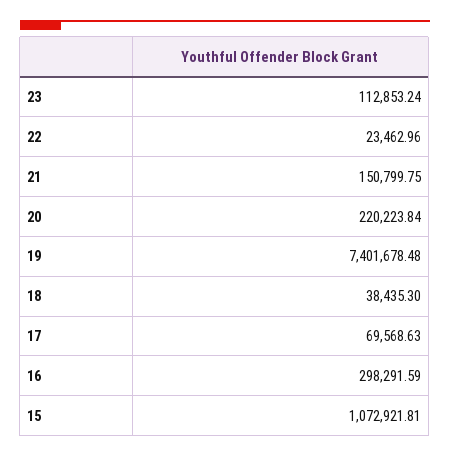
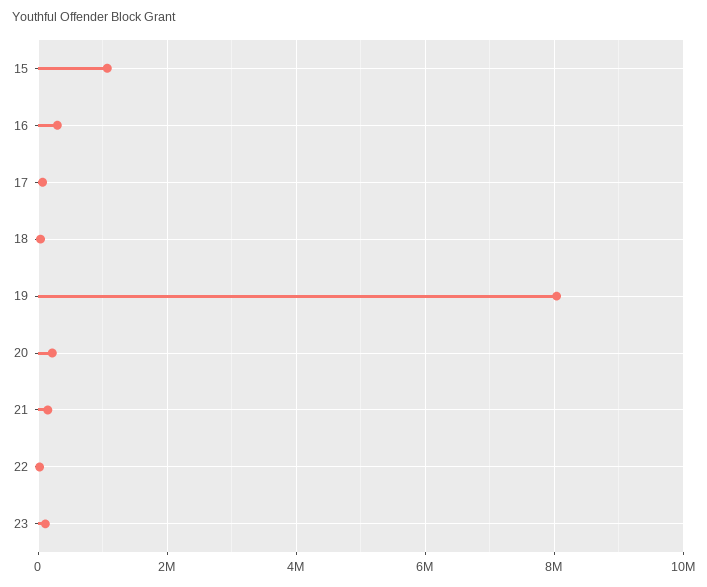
19: 7401678.48 -> 8000000

